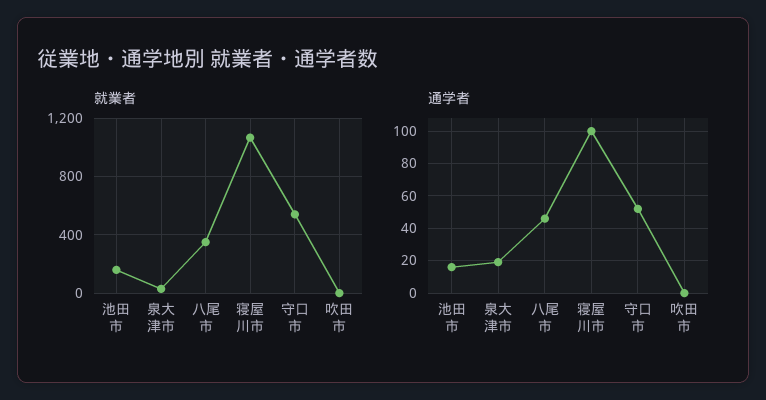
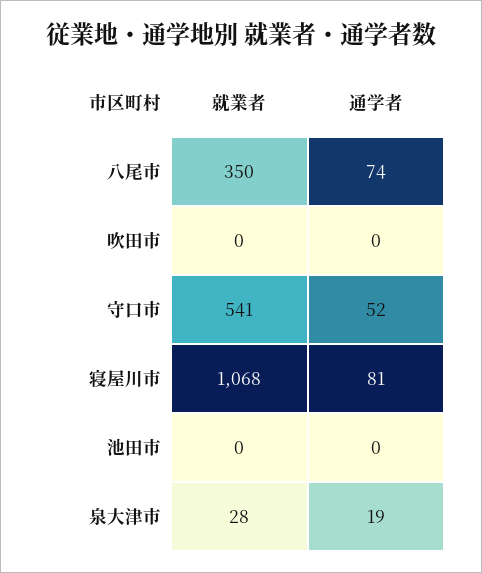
就業者, 池田市: 150 -> 0
通学者, 池田市: 15 -> 0
通学者, 八尾市: 45 -> 74
通学者, 寝屋川市: 100 -> 81

